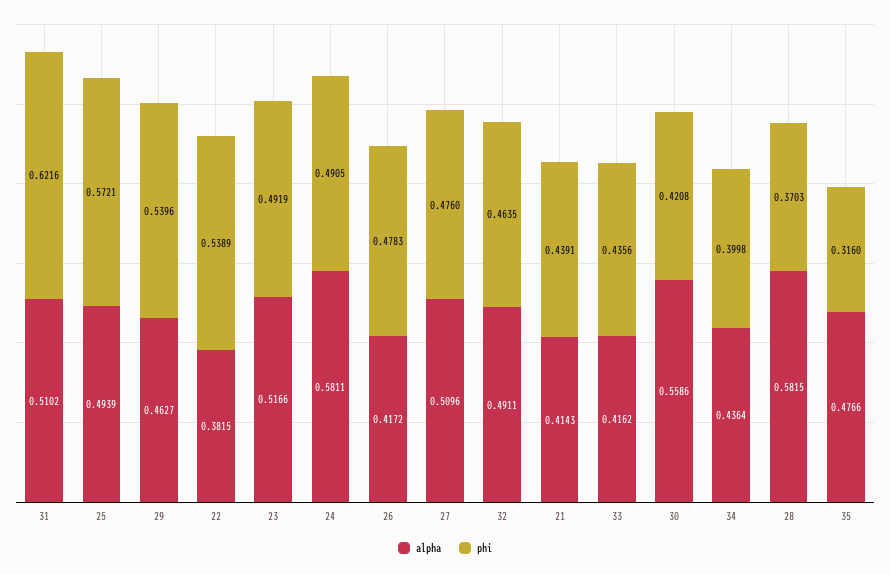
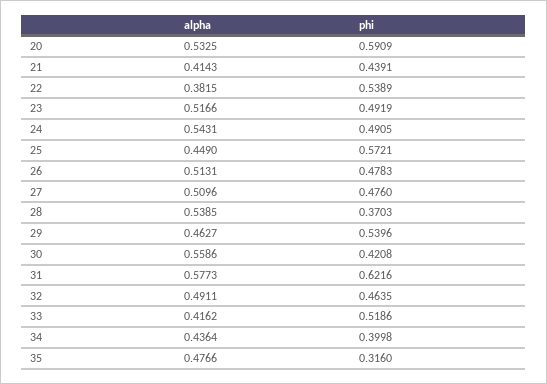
alpha, 31: 0.5102 -> 0.5773
alpha, 25: 0.4939 -> 0.449
alpha, 24: 0.5811 -> 0.5431
alpha, 26: 0.4172 -> 0.5131
phi, 33: 0.4356 -> 0.5186
alpha, 28: 0.5815 -> 0.5385
alpha, 20: none -> 0.5325
phi, 20: none -> 0.5909

